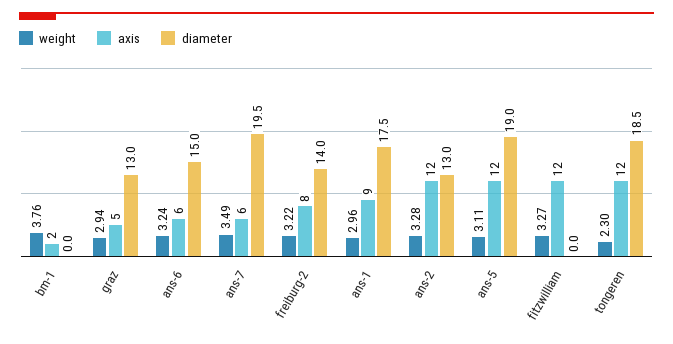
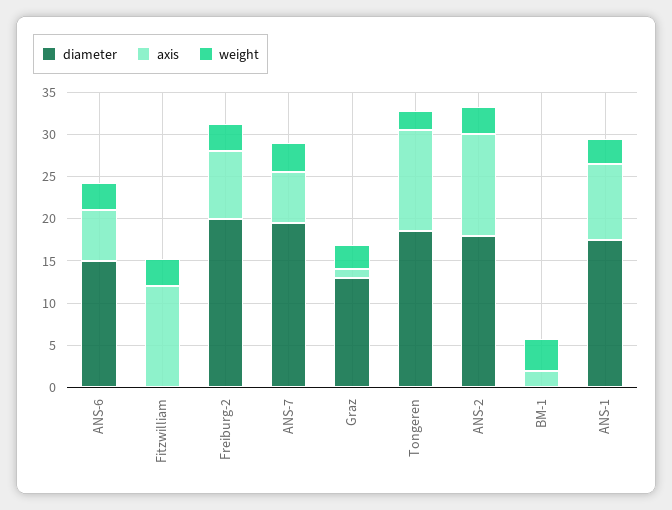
axis, graz: 5 -> 1
diameter, freiburg-2: 14 -> 20
diameter, ans-2: 13 -> 18
weight, ans-5: 3.11 -> none
axis, ans-5: 12 -> none
diameter, ans-5: 19 -> none

